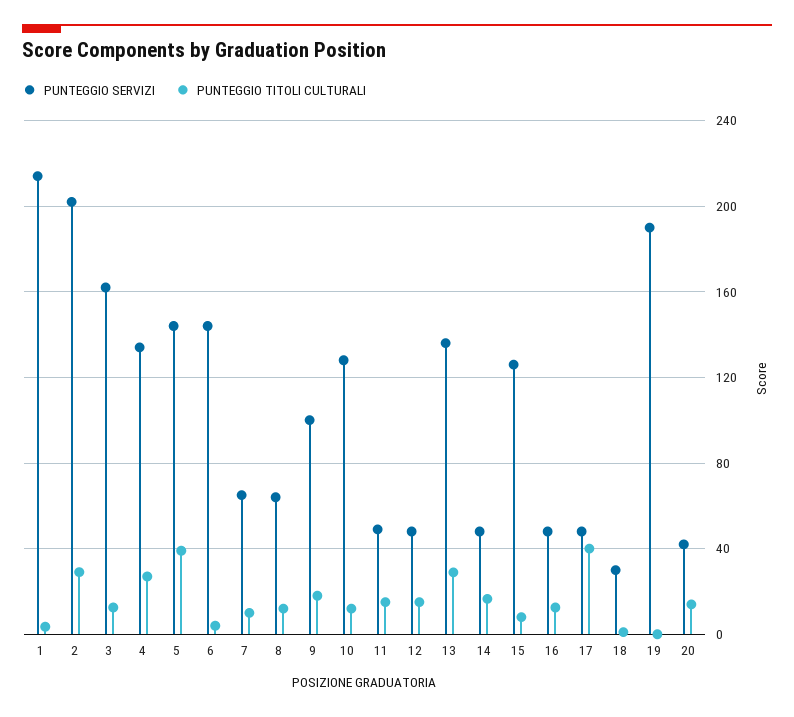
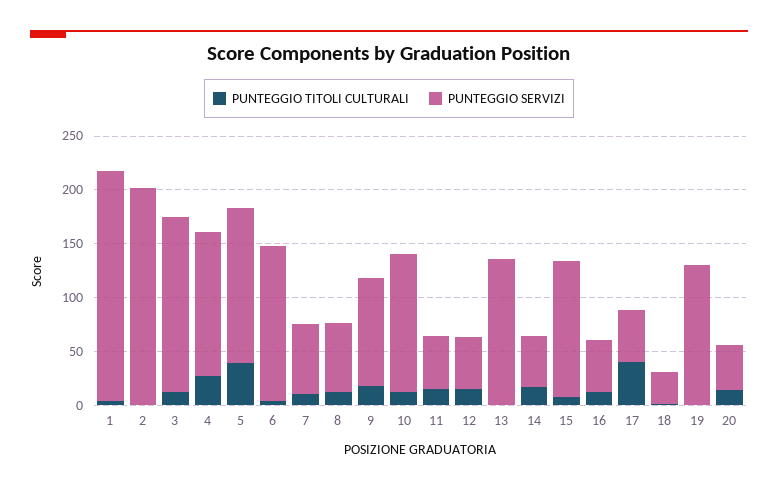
PUNTEGGIO TITOLI CULTURALI, 2: 30 -> 0
PUNTEGGIO TITOLI CULTURALI, 13: 30 -> 0
PUNTEGGIO SERVIZI, 19: 190 -> 130

